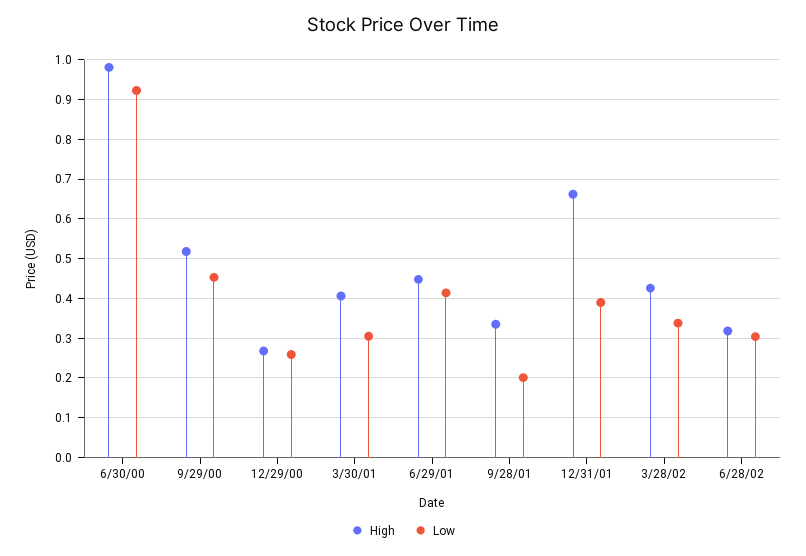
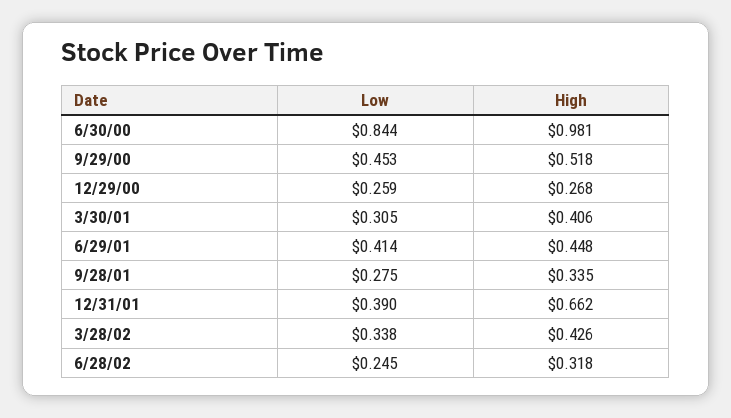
Low, 6/30/00: 0.92 -> 0.844
Low, 9/28/01: 0.2 -> 0.275
Low, 6/28/02: 0.3 -> 0.245

